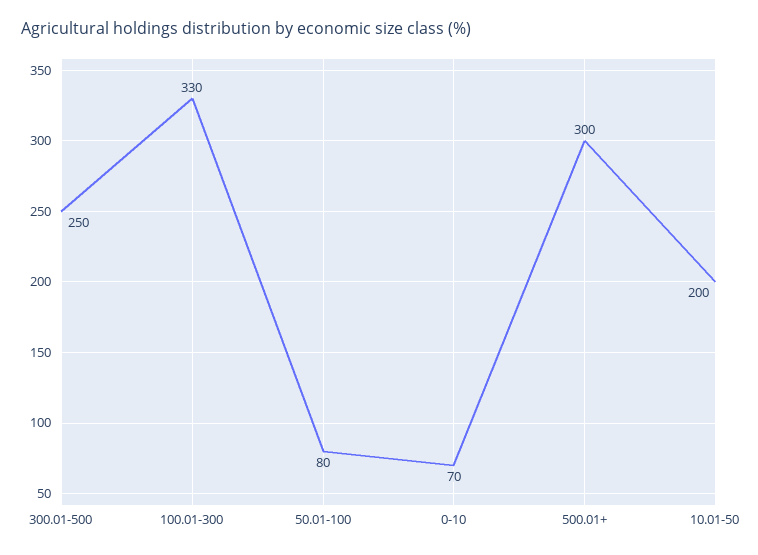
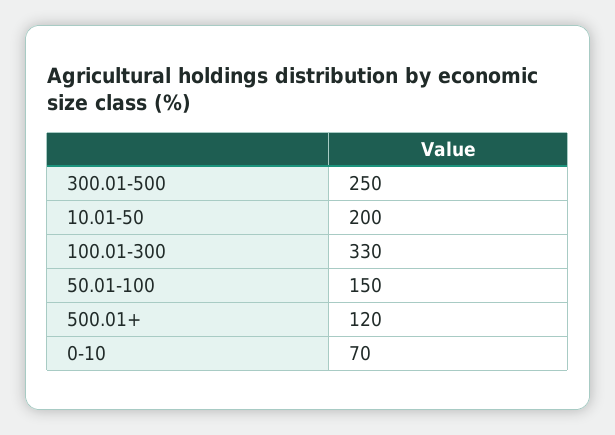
50.01-100: 80 -> 150
500.01+: 300 -> 120

